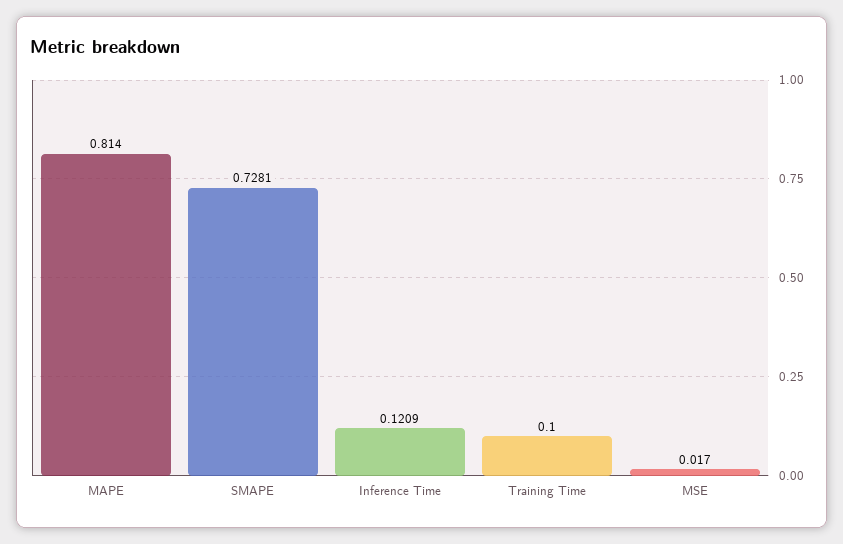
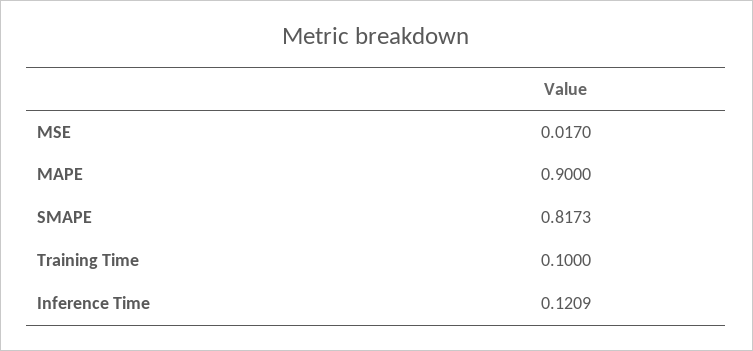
MAPE: 0.814 -> 0.9
SMAPE: 0.7281 -> 0.8173

